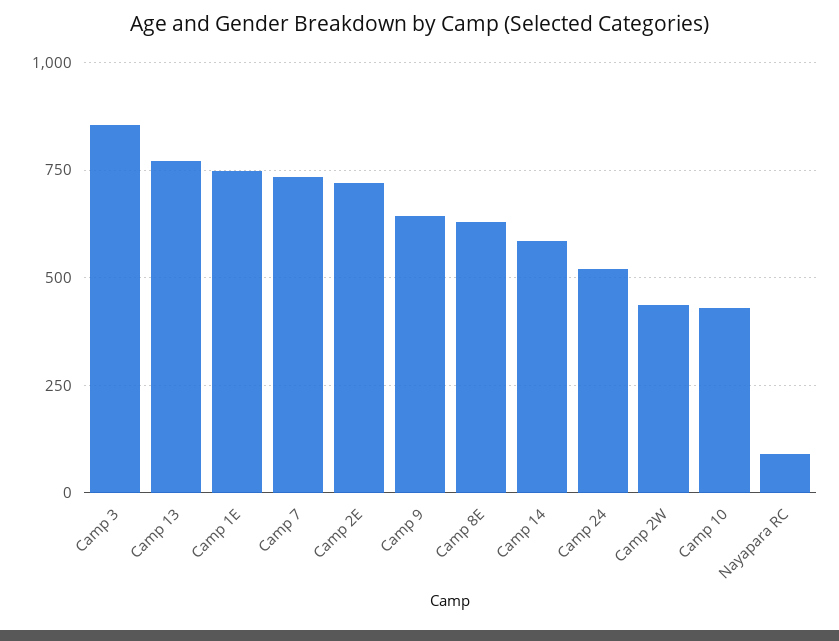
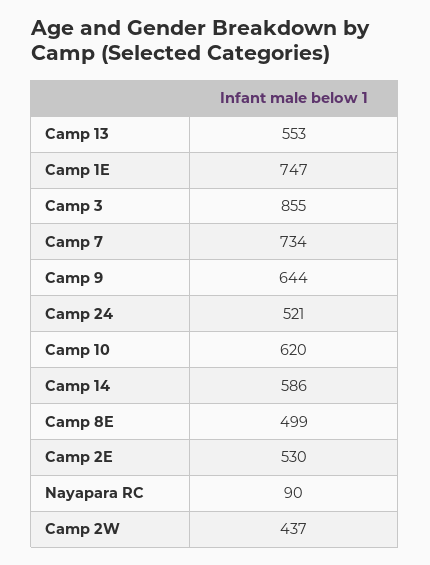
Camp 13: 775 -> 553
Camp 2E: 725 -> 530
Camp 8E: 625 -> 499
Camp 10: 425 -> 620

